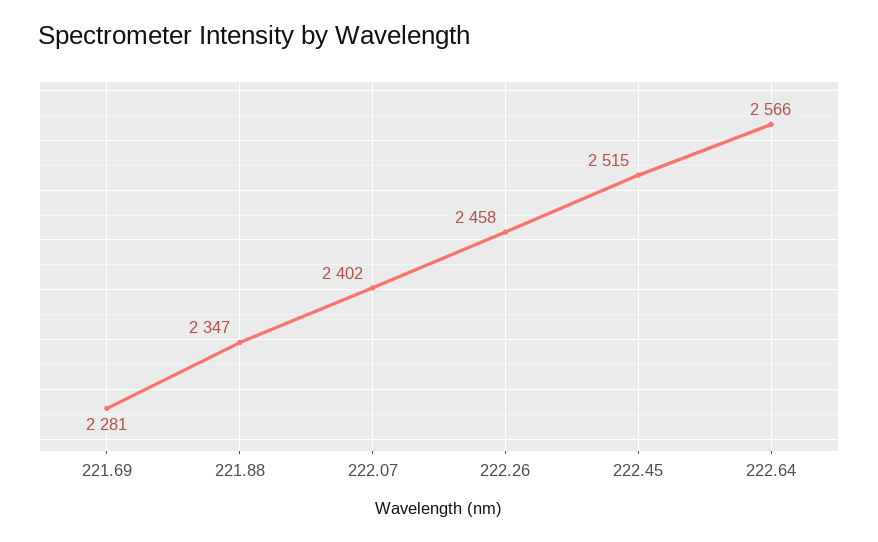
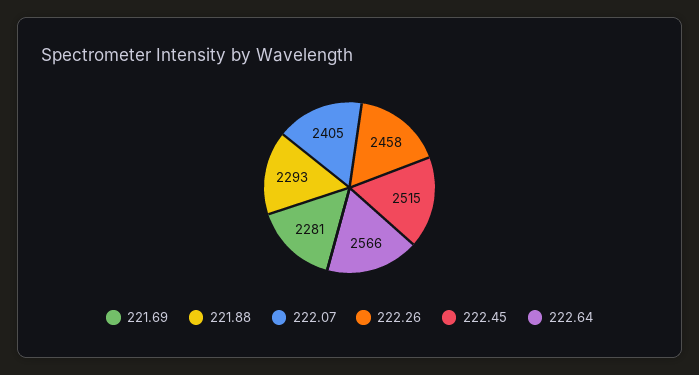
221.88: 2347 -> 2293
222.07: 2402 -> 2405

